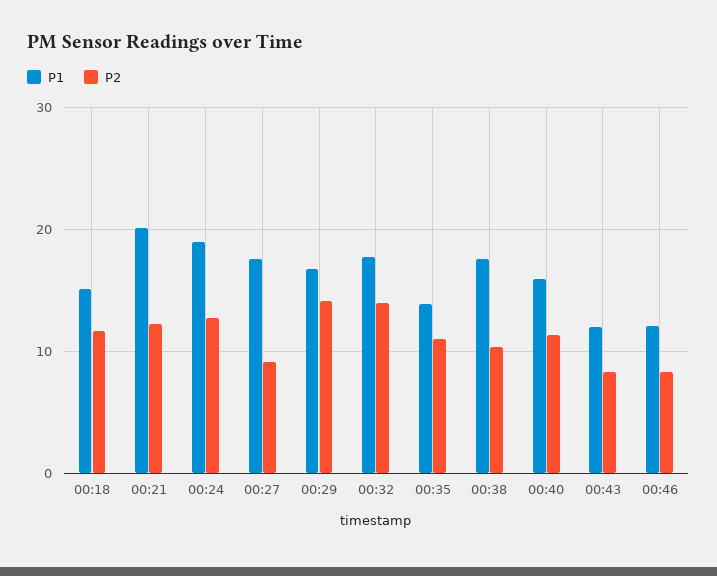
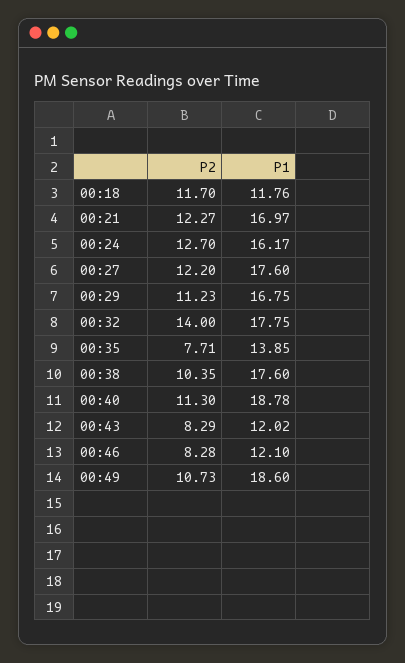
P1, 00:18: 15 -> 11.76
P1, 00:21: 20 -> 16.97
P1, 00:24: 19 -> 16.17
P2, 00:27: 9 -> 12.2
P2, 00:29: 14 -> 11.23
P2, 00:35: 11 -> 7.71
P1, 00:40: 16 -> 18.78
P2, 00:49: none -> 10.73
P1, 00:49: none -> 18.6

